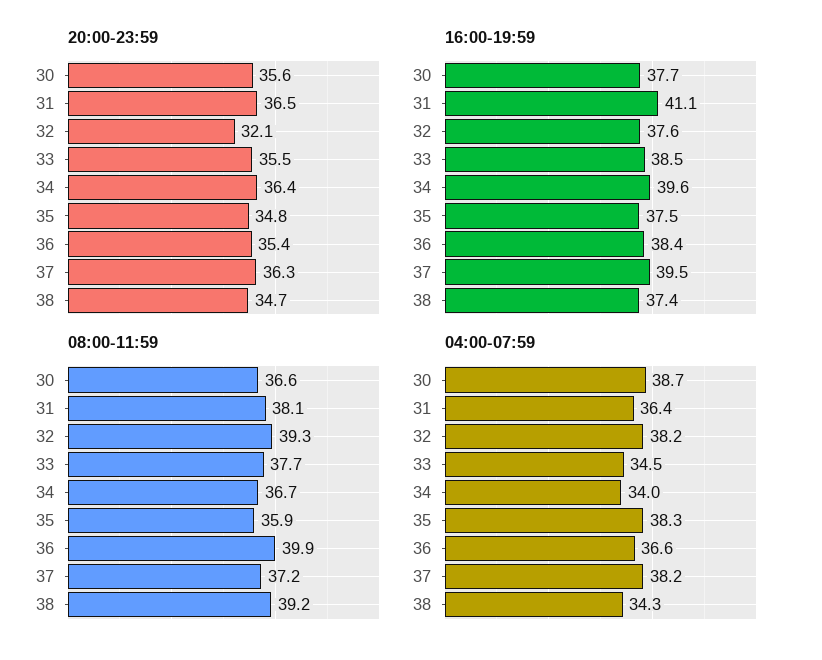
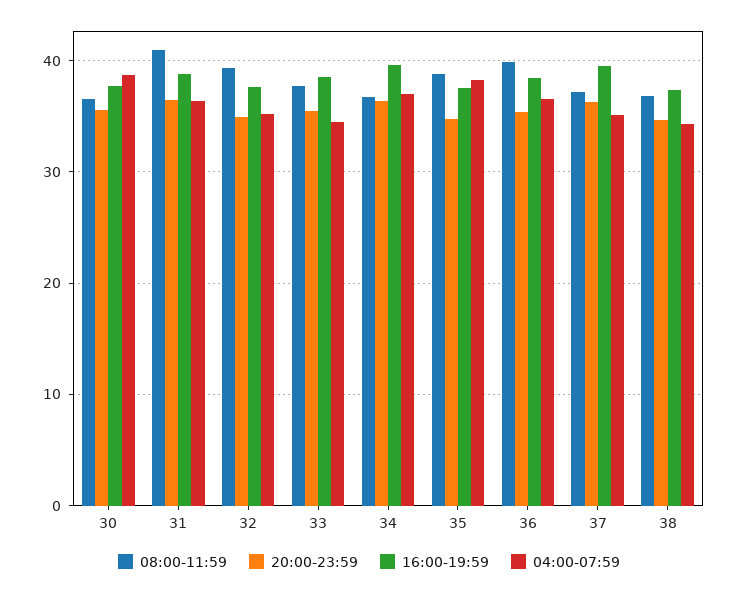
20:00-23:59, 32: 32.1 -> 35
16:00-19:59, 31: 41.1 -> 39
08:00-11:59, 31: 38.1 -> 41
08:00-11:59, 35: 35.9 -> 39
08:00-11:59, 38: 39.2 -> 37
04:00-07:59, 32: 38.2 -> 35
04:00-07:59, 34: 34 -> 37
04:00-07:59, 37: 38.2 -> 35

